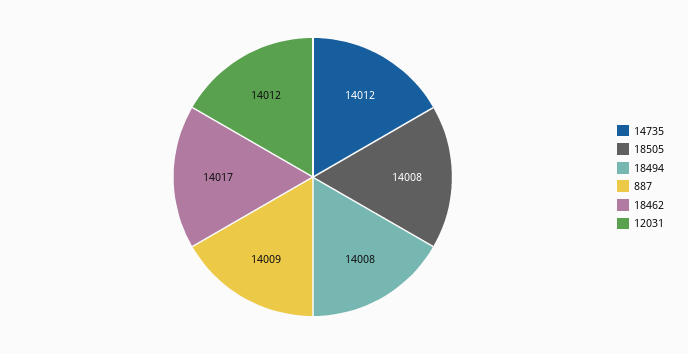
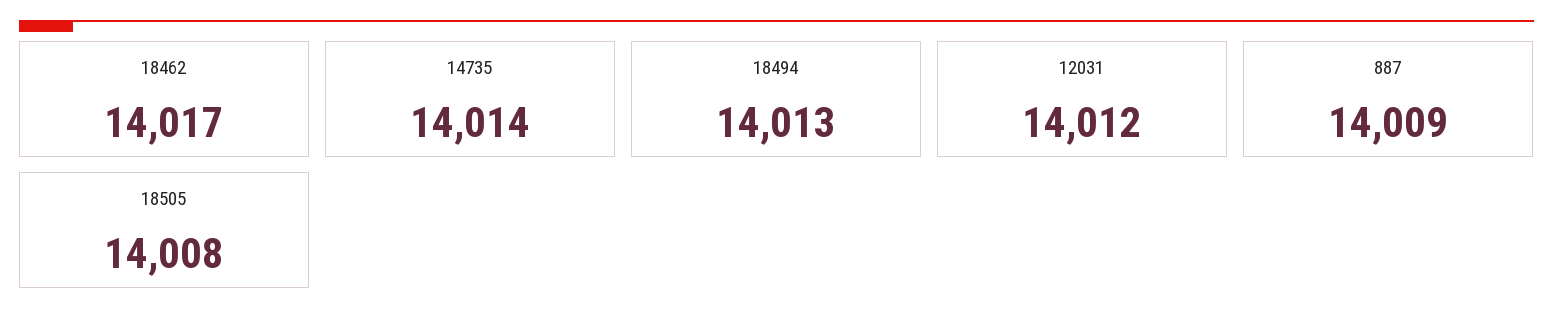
14735: 14012 -> 14014
18494: 14008 -> 14013

